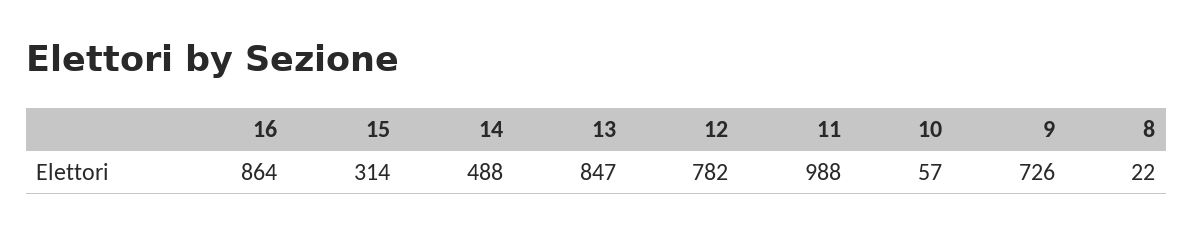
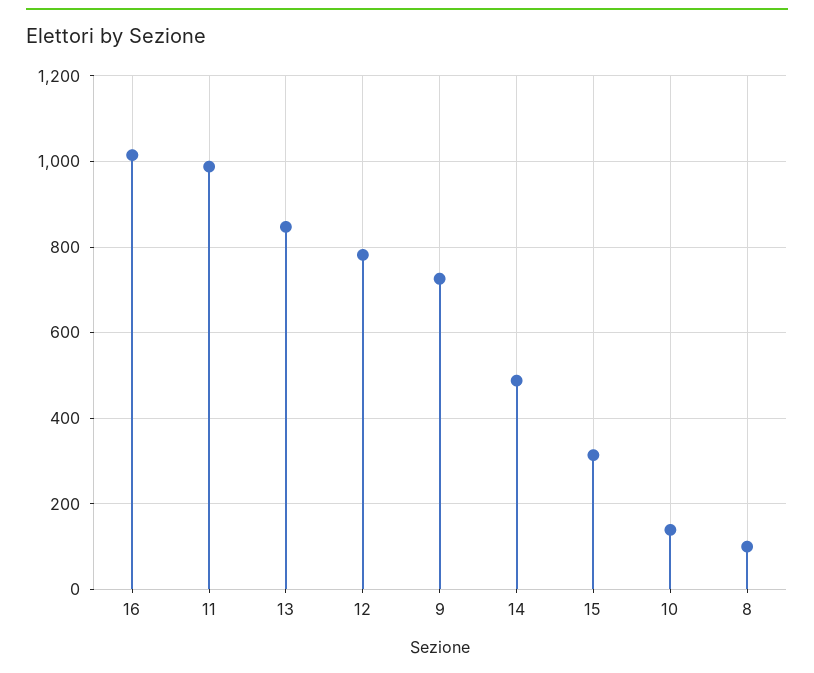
16: 864 -> 1020
10: 57 -> 140
8: 22 -> 100

